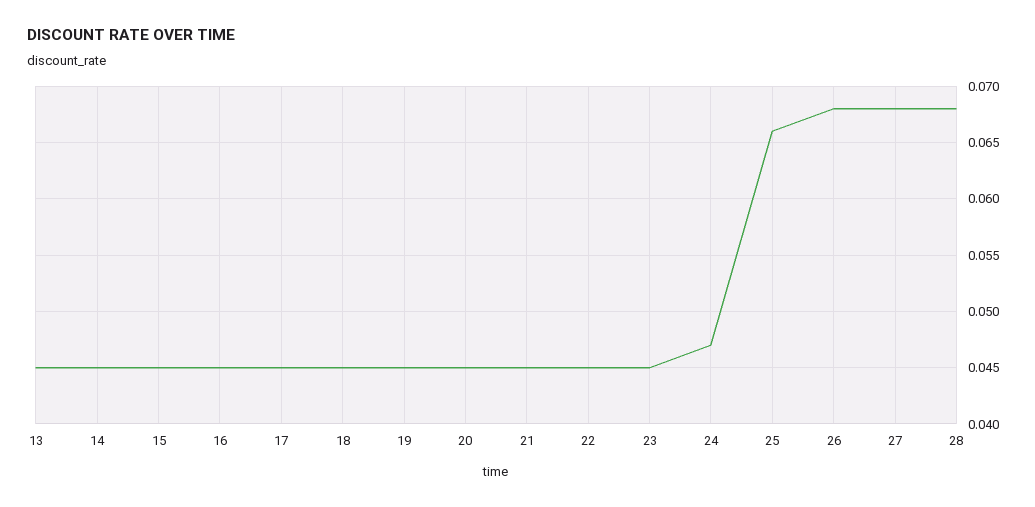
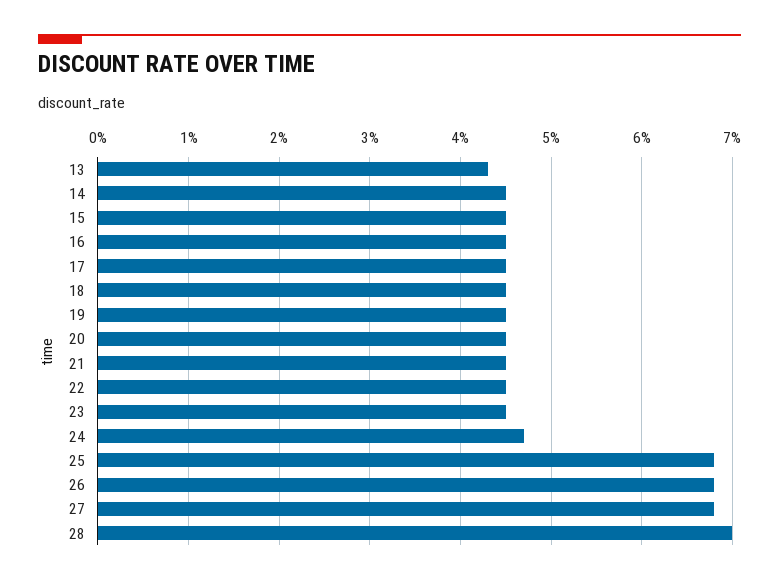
13: 0.045 -> 0.043
25: 0.066 -> 0.068
28: 0.068 -> 0.07

